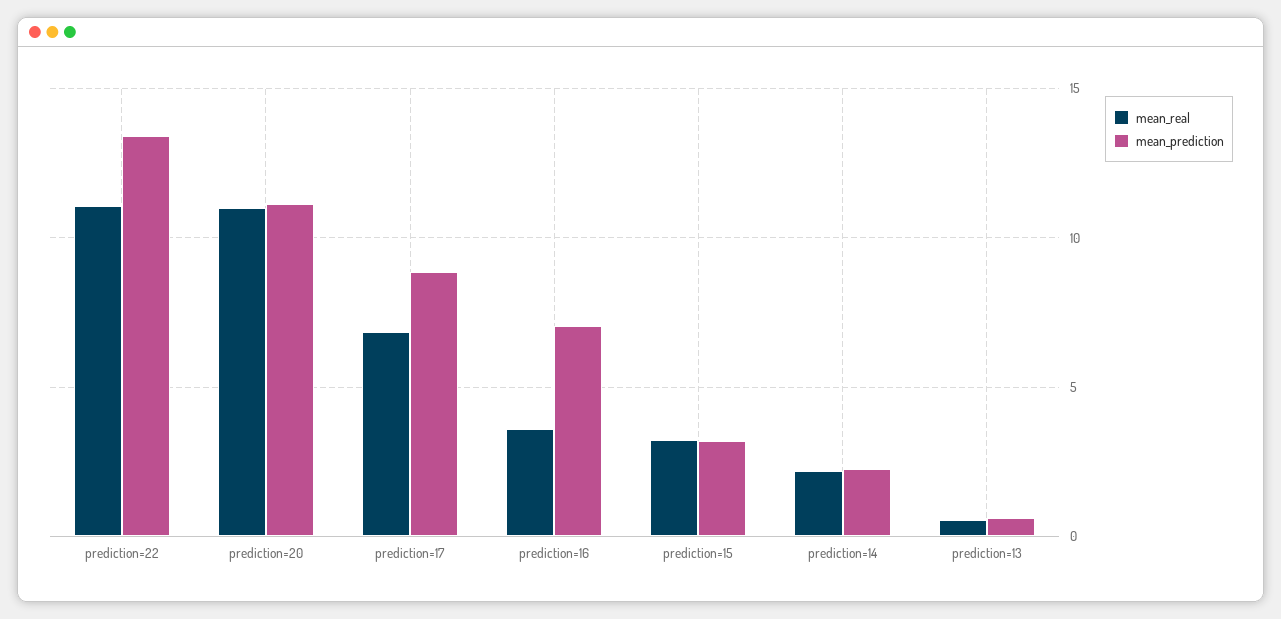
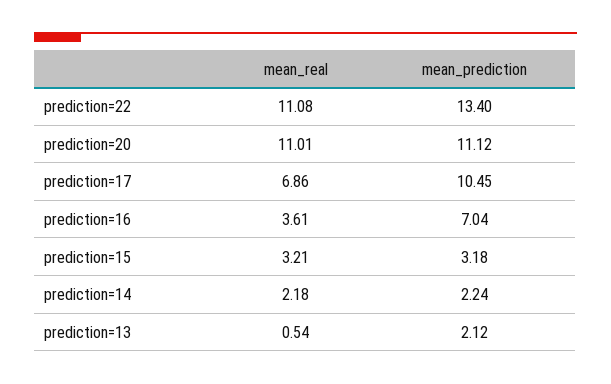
mean_prediction, prediction=17: 9 -> 10.45
mean_prediction, prediction=13: 0.5 -> 2.12

